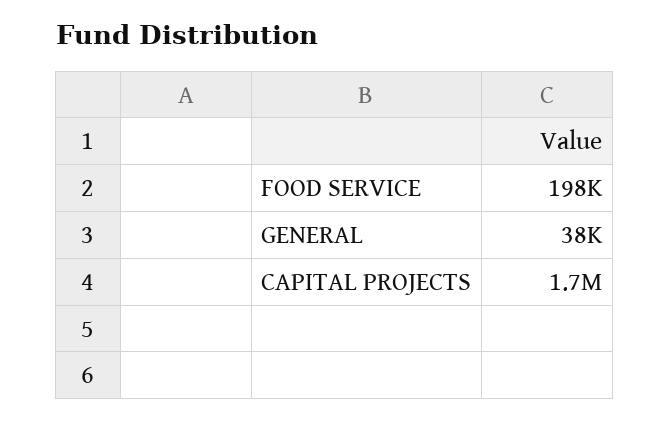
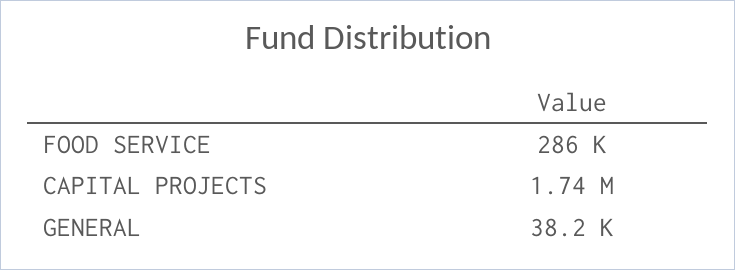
FOOD SERVICE: 198000 -> 286000

